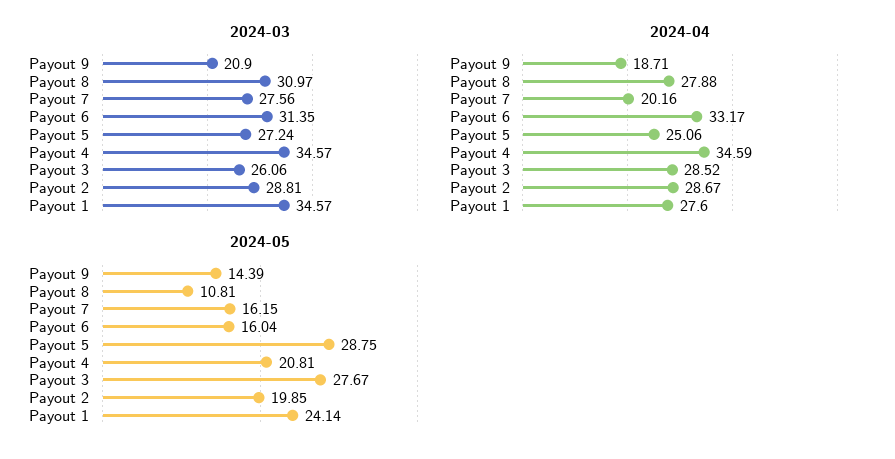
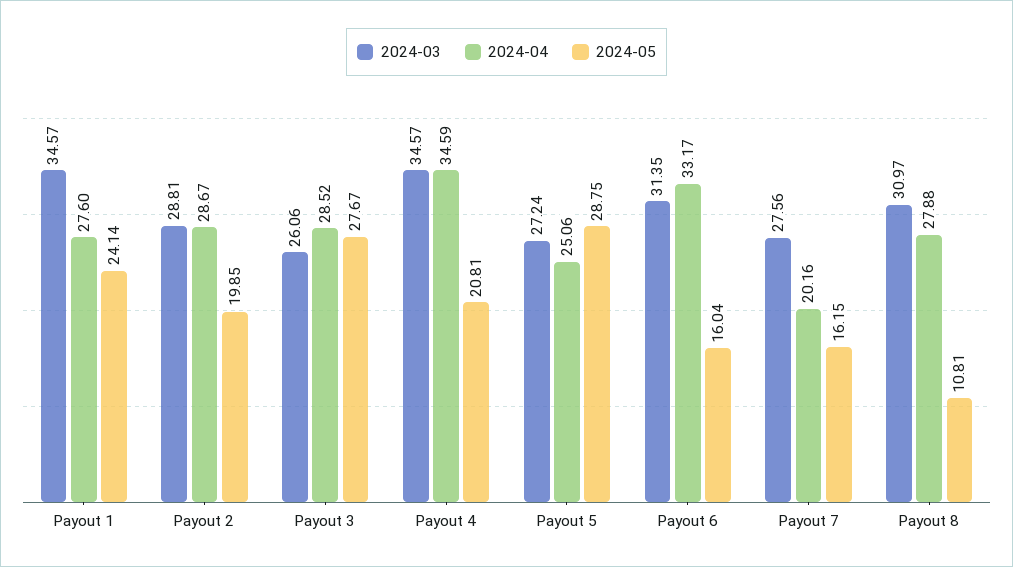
2024-03, Payout 9: 20.9 -> none
2024-04, Payout 9: 18.71 -> none
2024-05, Payout 9: 14.39 -> none

